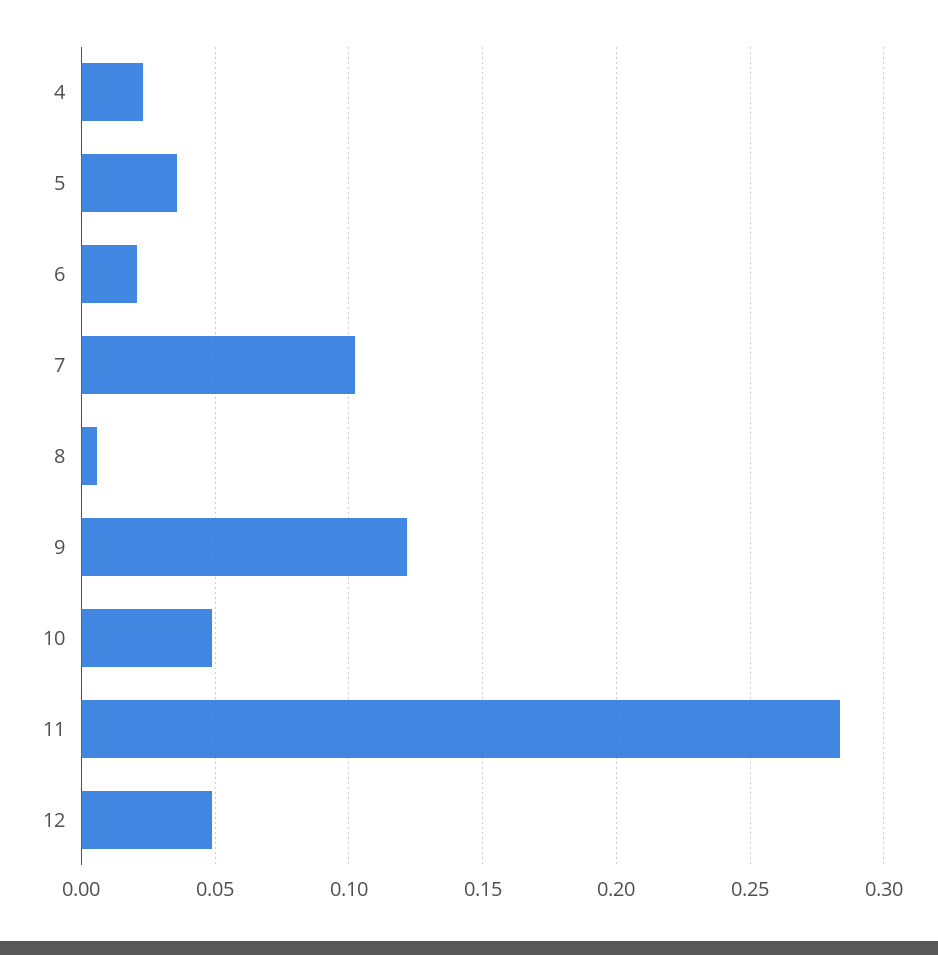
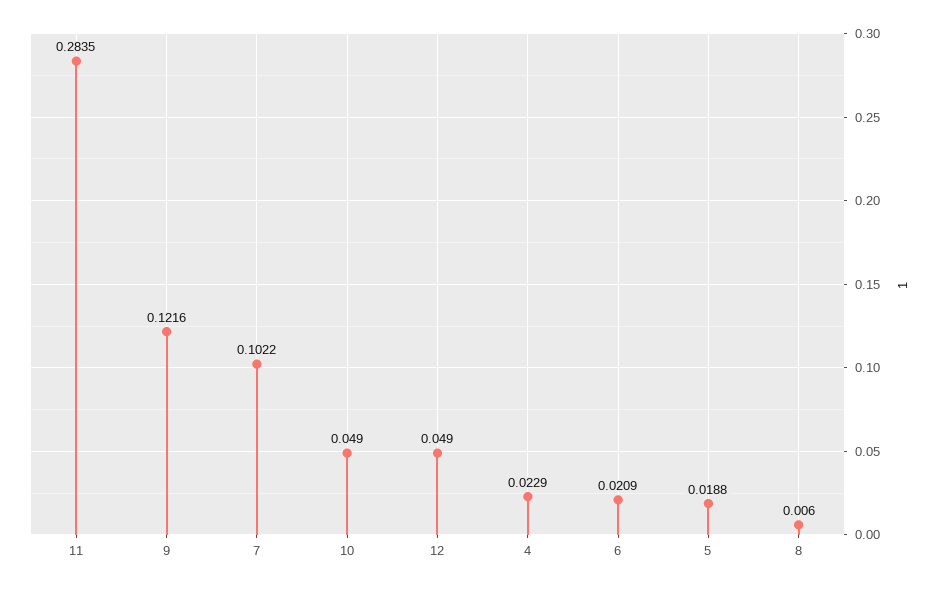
5: 0.035 -> 0.0188

